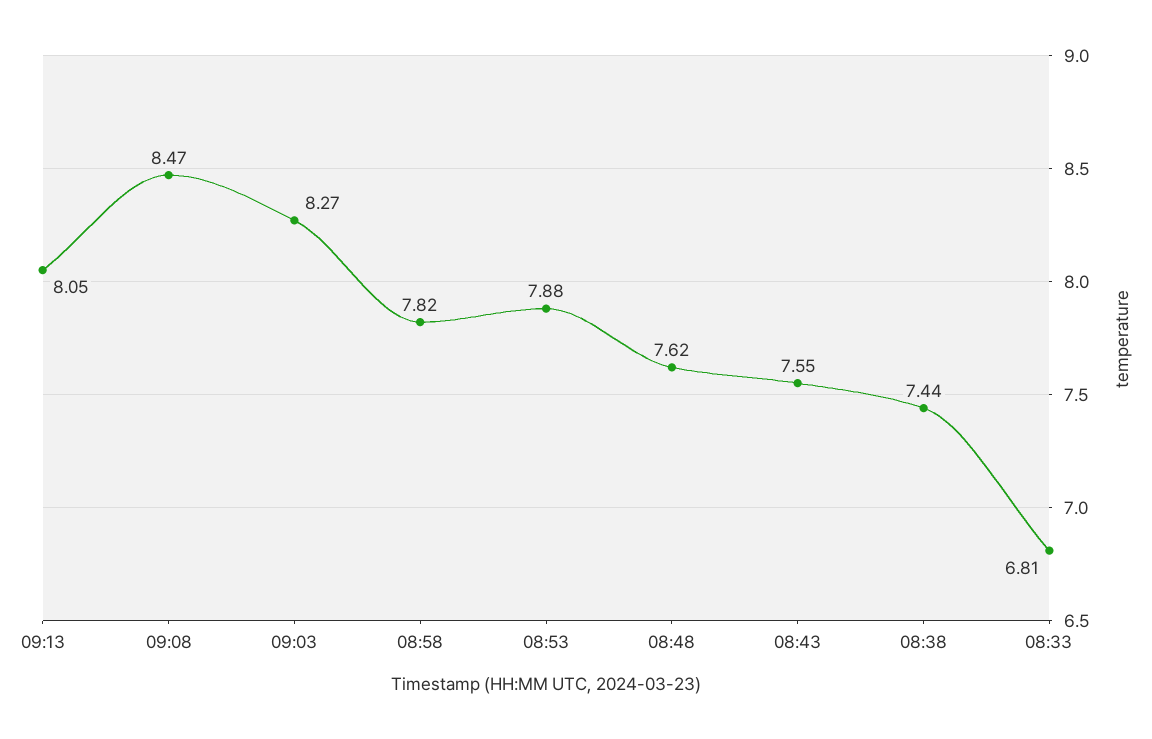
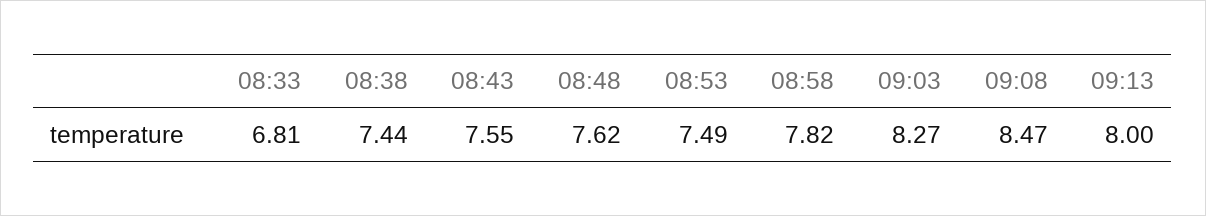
09:13: 8.05 -> 8
08:53: 7.88 -> 7.49

